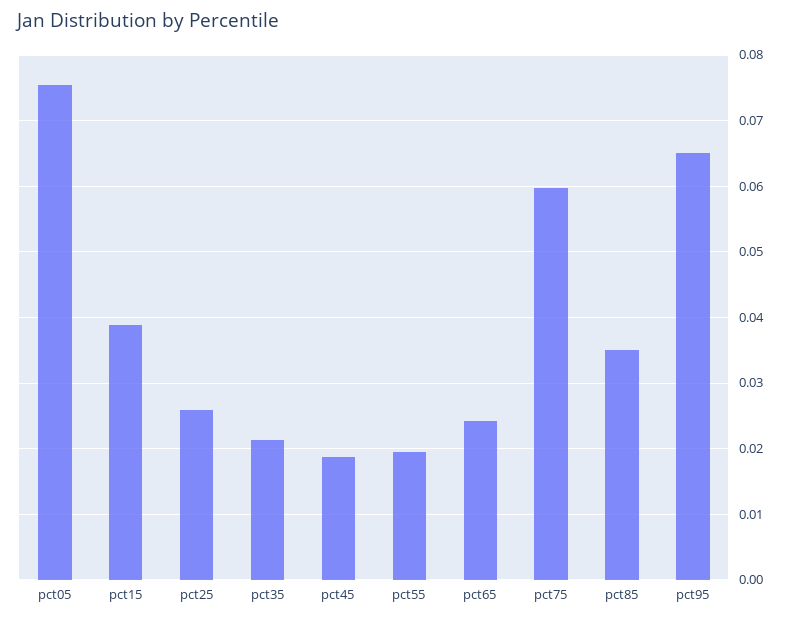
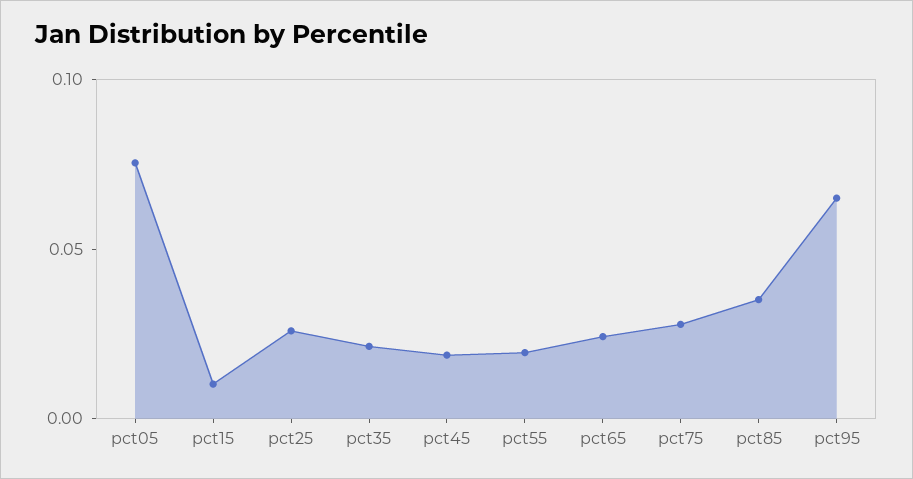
pct15: 0.039 -> 0.01
pct75: 0.06 -> 0.03

